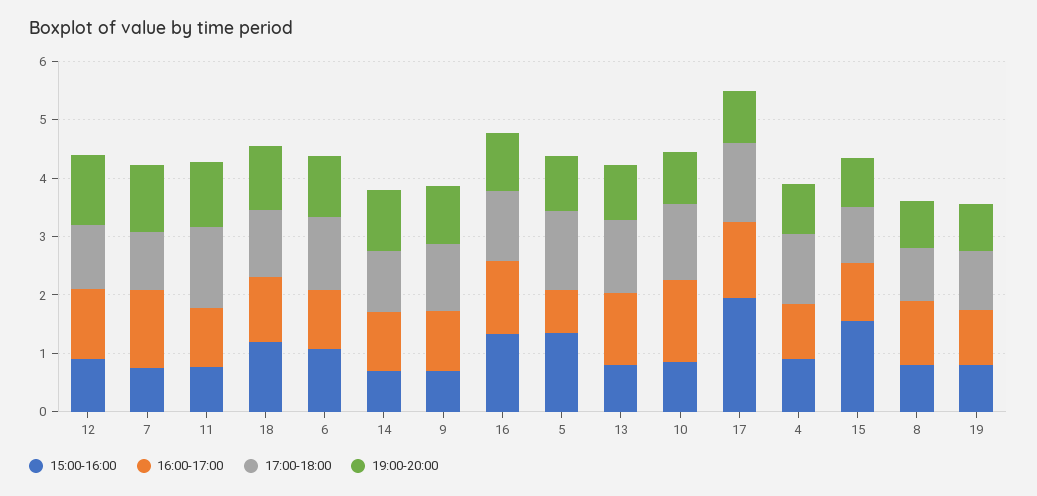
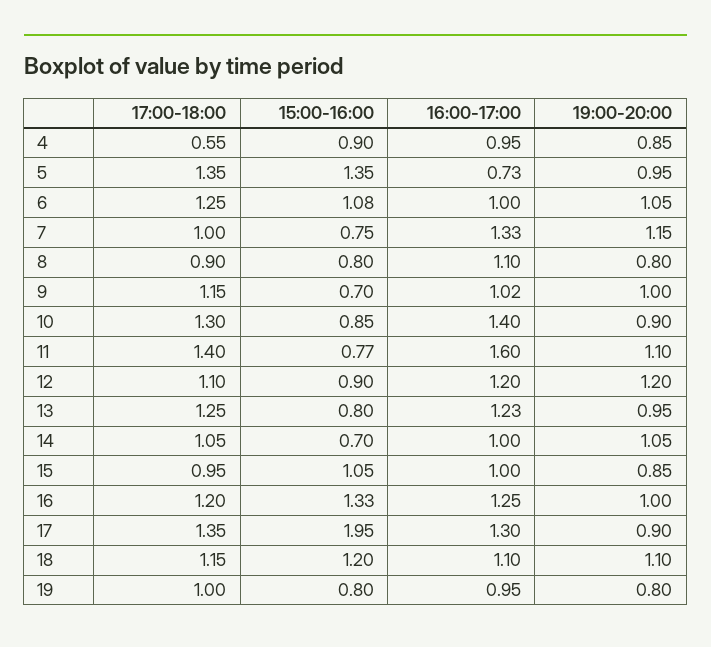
16:00-17:00, 11: 1 -> 1.6
17:00-18:00, 4: 1.2 -> 0.55
15:00-16:00, 15: 1.6 -> 1.05

